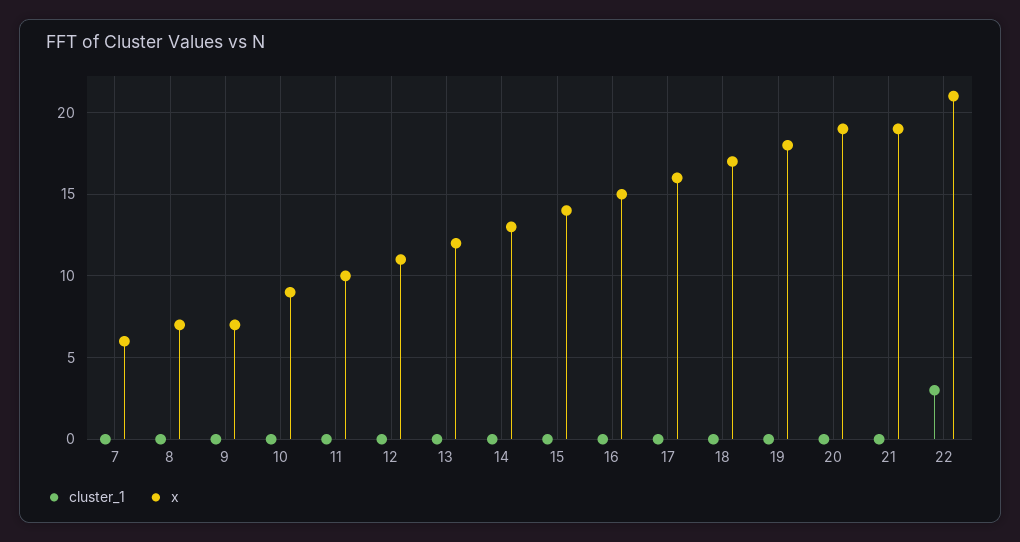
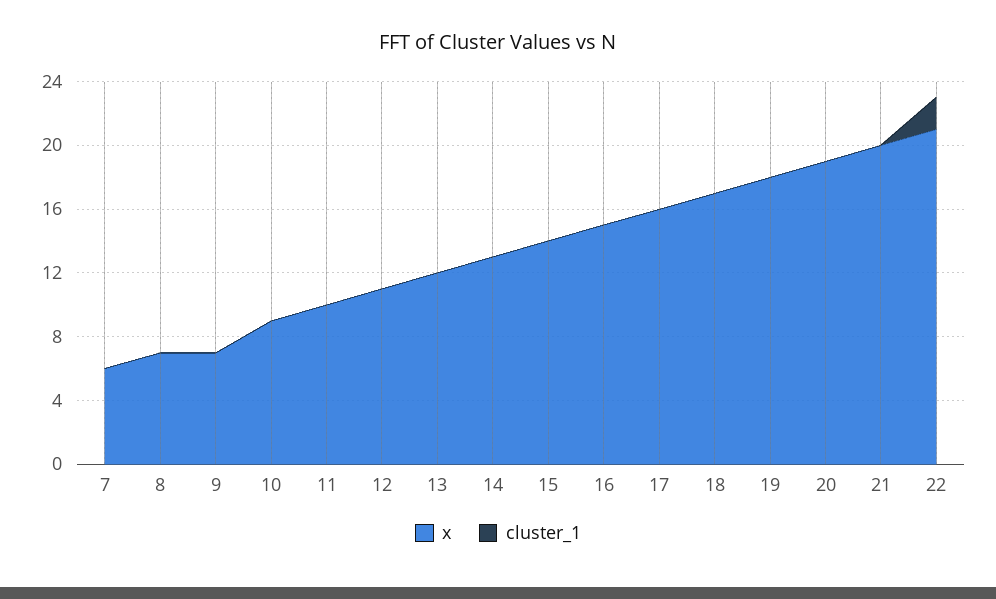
x, 21: 19 -> 20
cluster_1, 22: 3 -> 2

